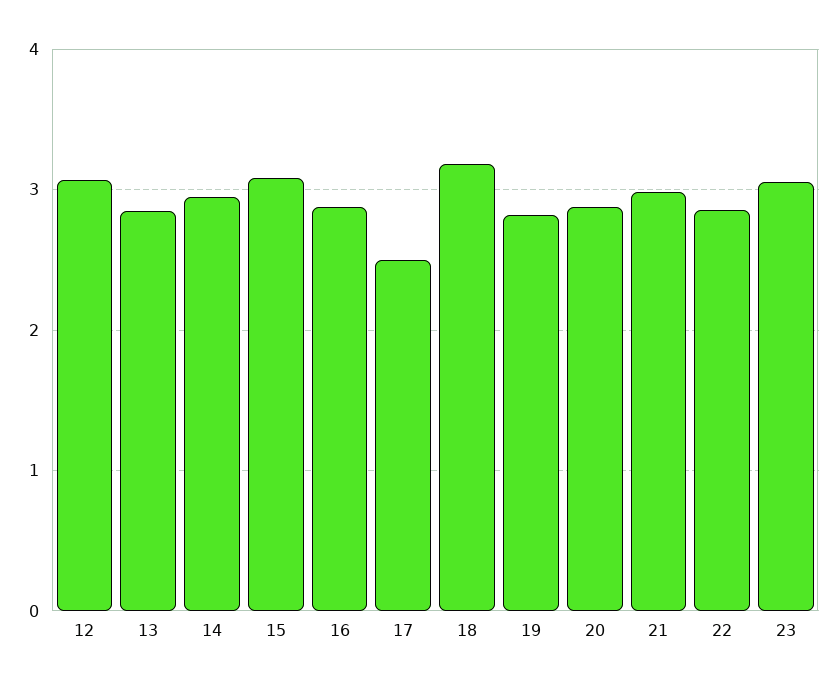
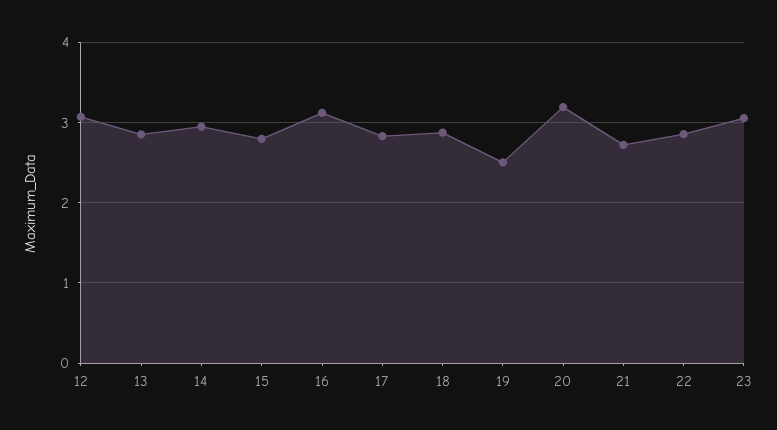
15: 3.1 -> 2.8
16: 2.9 -> 3.1
17: 2.5 -> 2.8
18: 3.2 -> 2.9
19: 2.8 -> 2.5
20: 2.9 -> 3.2
21: 3 -> 2.7

